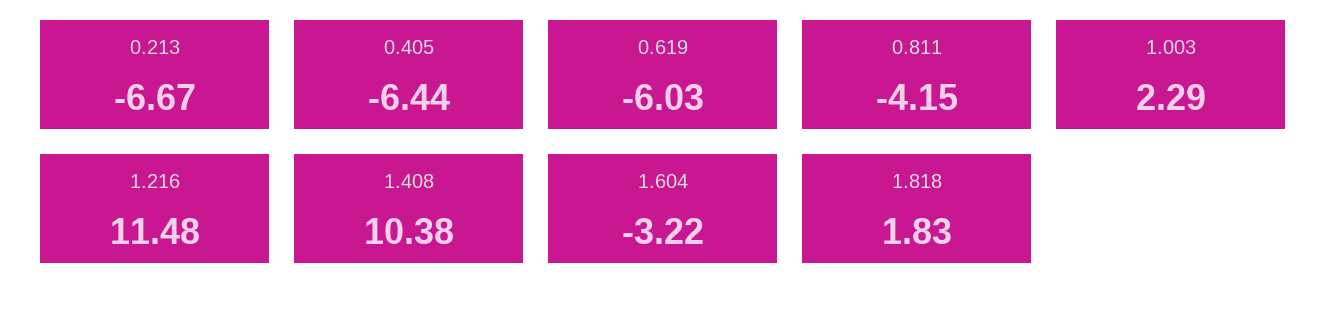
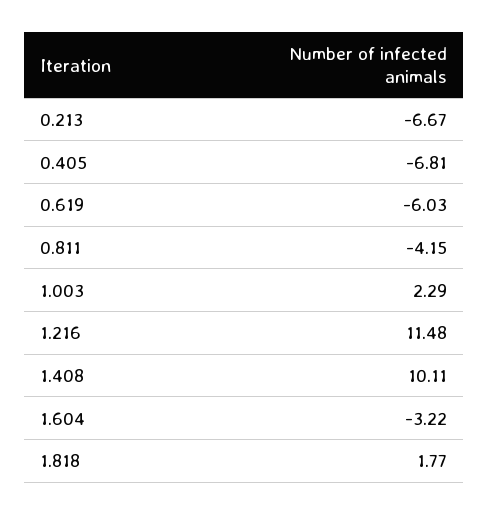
0.405: -6.44 -> -6.81
1.408: 10.38 -> 10.11
1.818: 1.83 -> 1.77

